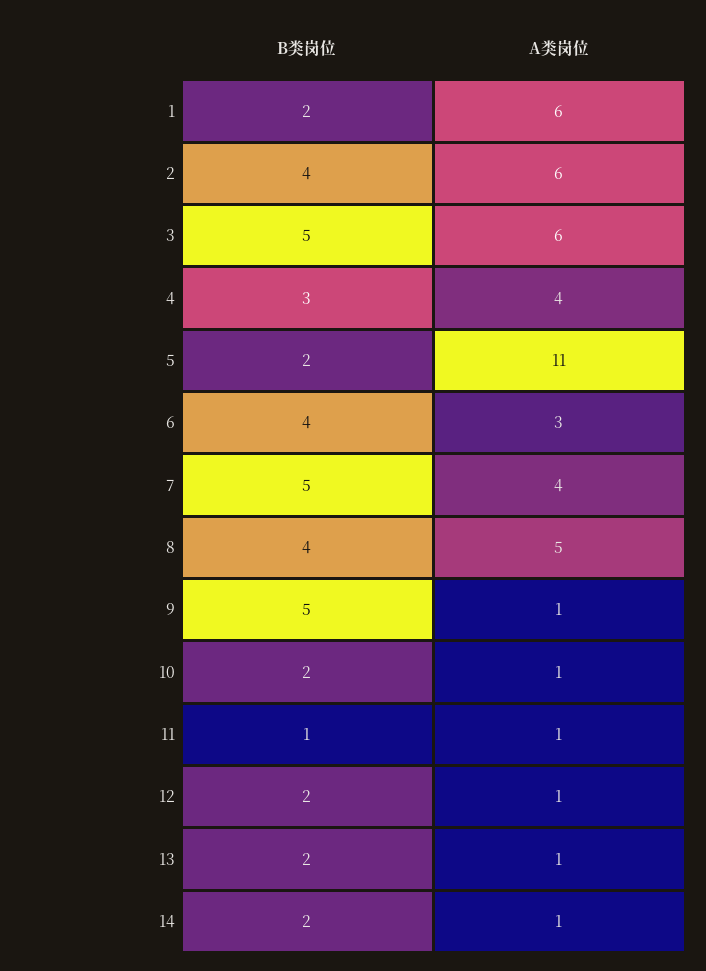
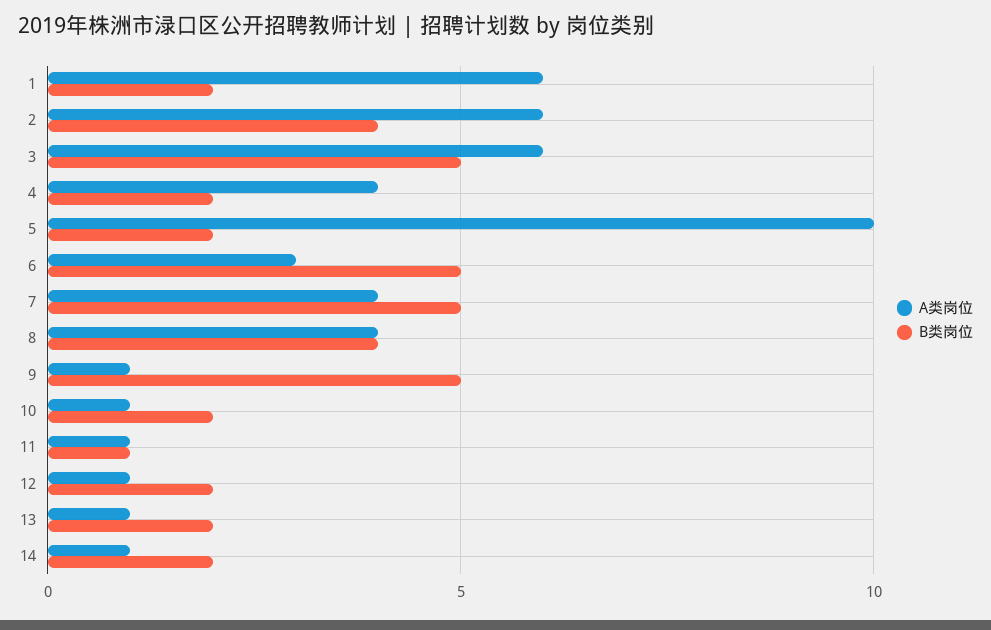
B类岗位, 4: 3 -> 2
A类岗位, 5: 11 -> 10
B类岗位, 6: 4 -> 5
A类岗位, 8: 5 -> 4

